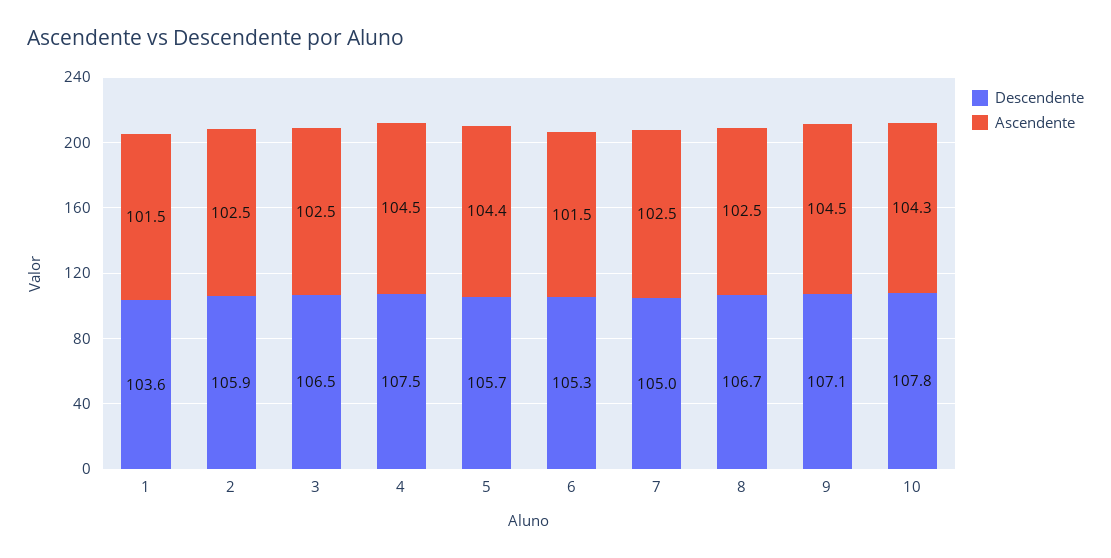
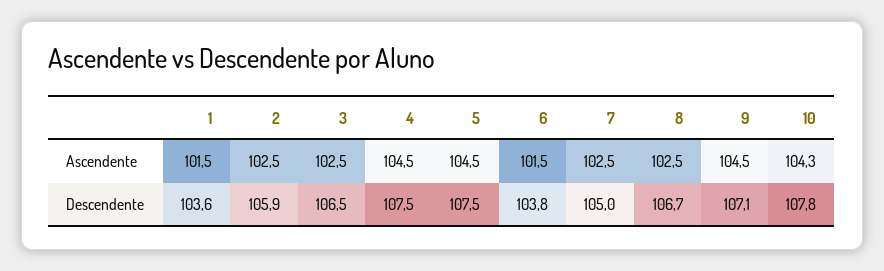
Descendente, 5: 105.7 -> 107.5
Ascendente, 5: 104.4 -> 104.5
Descendente, 6: 105.3 -> 103.8

